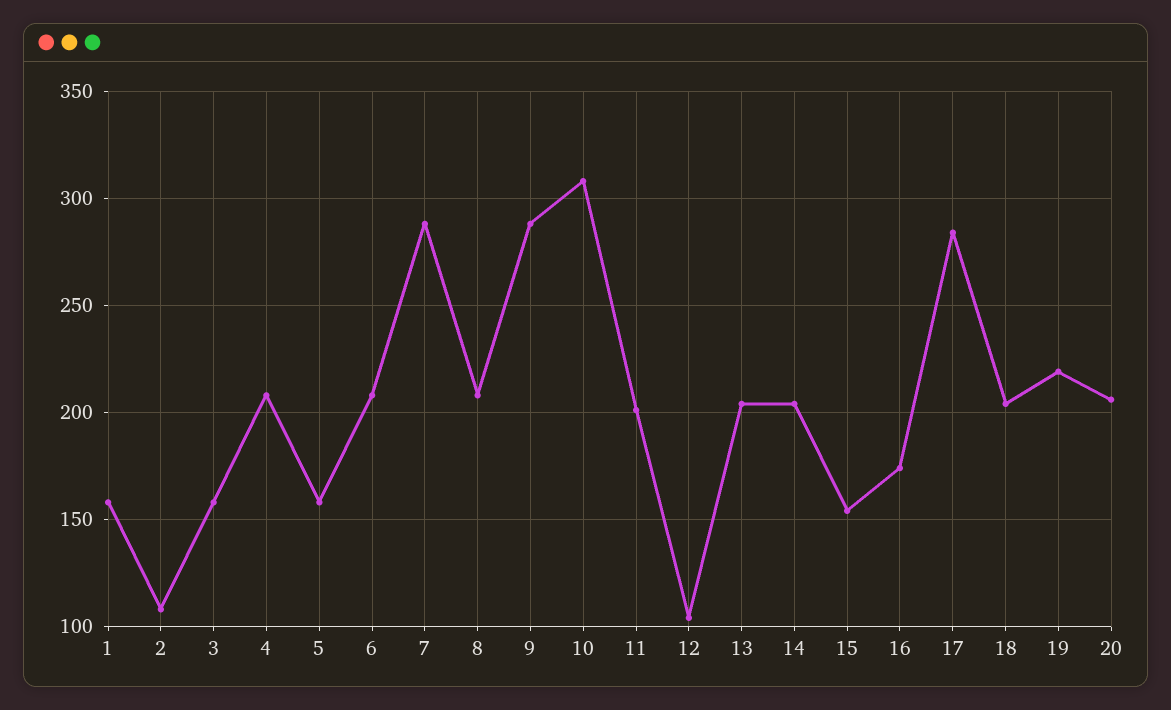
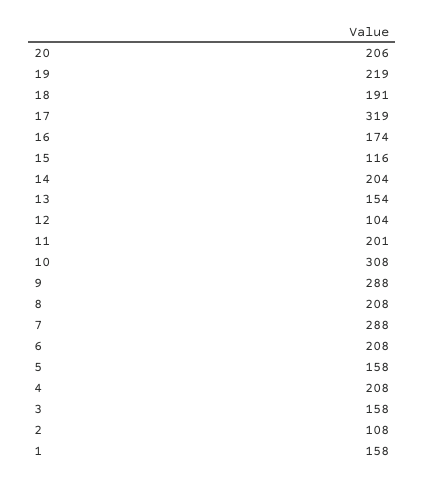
13: 205 -> 154
15: 155 -> 116
17: 285 -> 319
18: 205 -> 191

